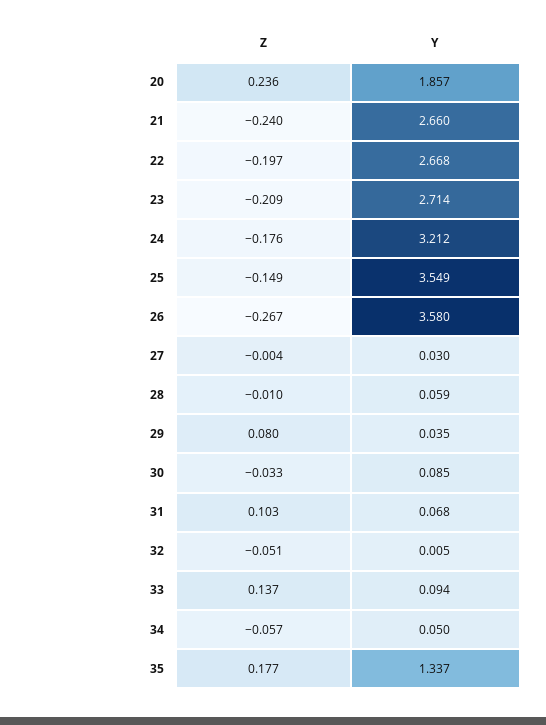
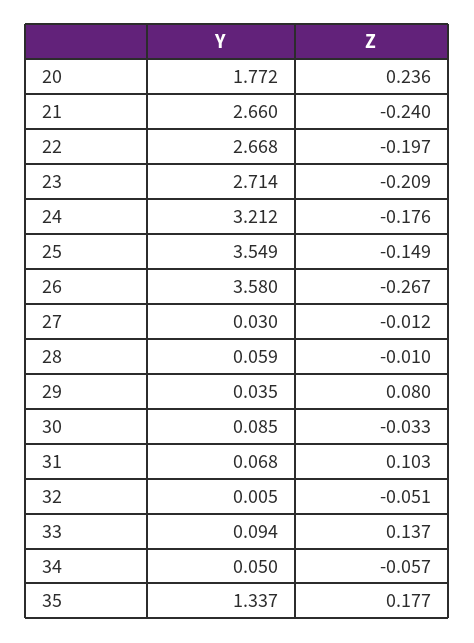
Y, 20: 1.857 -> 1.772
Z, 27: -0.004 -> -0.012

